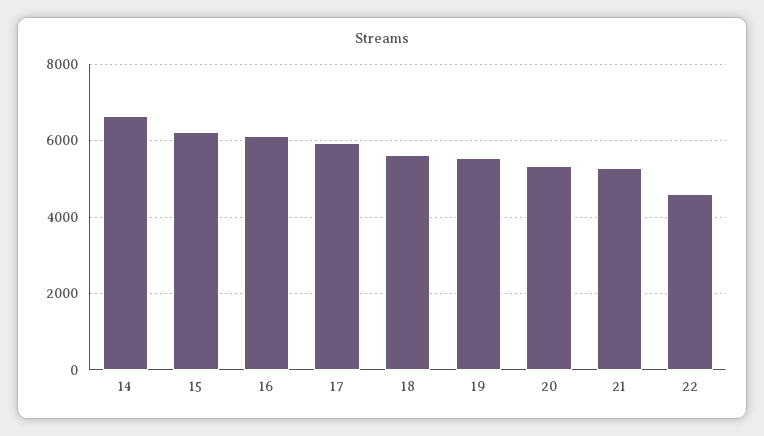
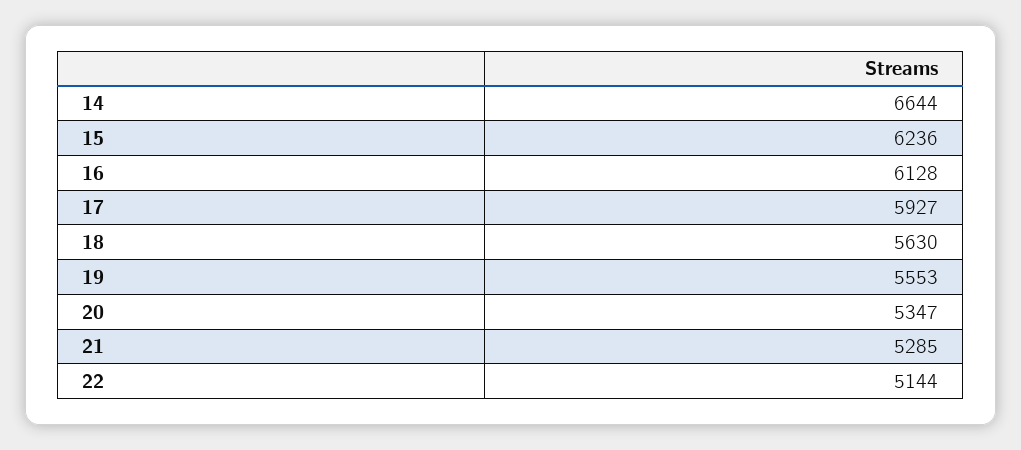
22: 4600 -> 5144

